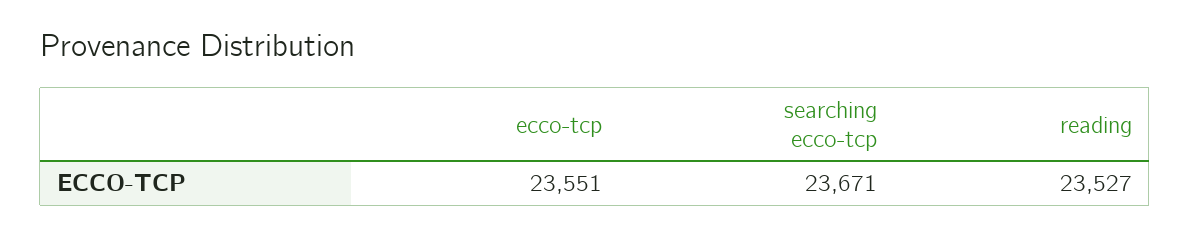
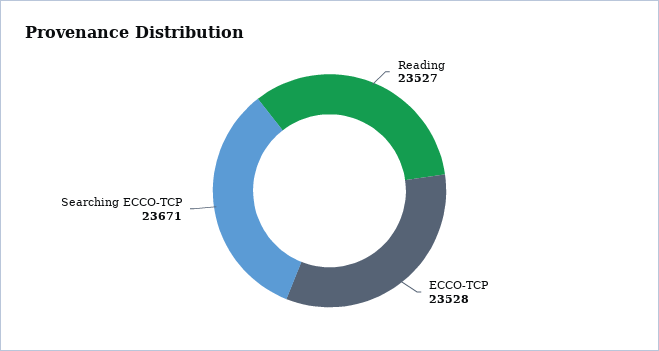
ecco-tcp: 23551 -> 23528

